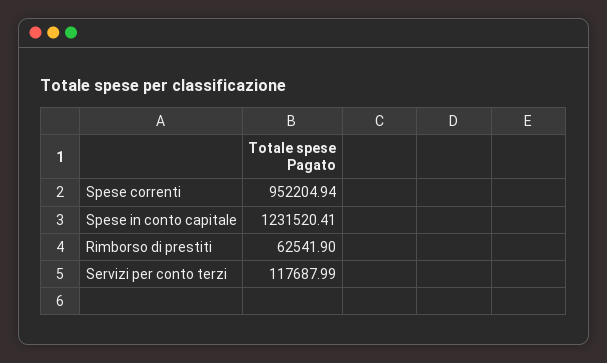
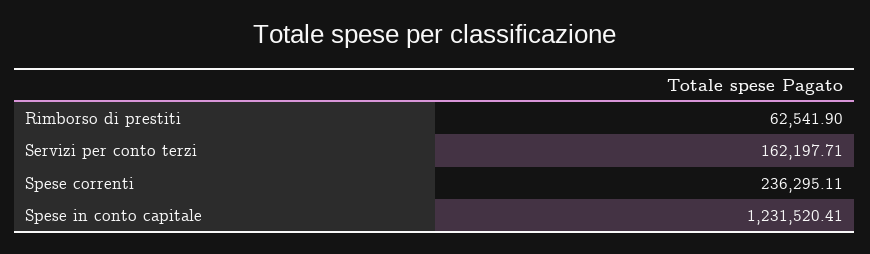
Spese correnti: 952204.94 -> 236295.11
Servizi per conto terzi: 117687.99 -> 162197.71

